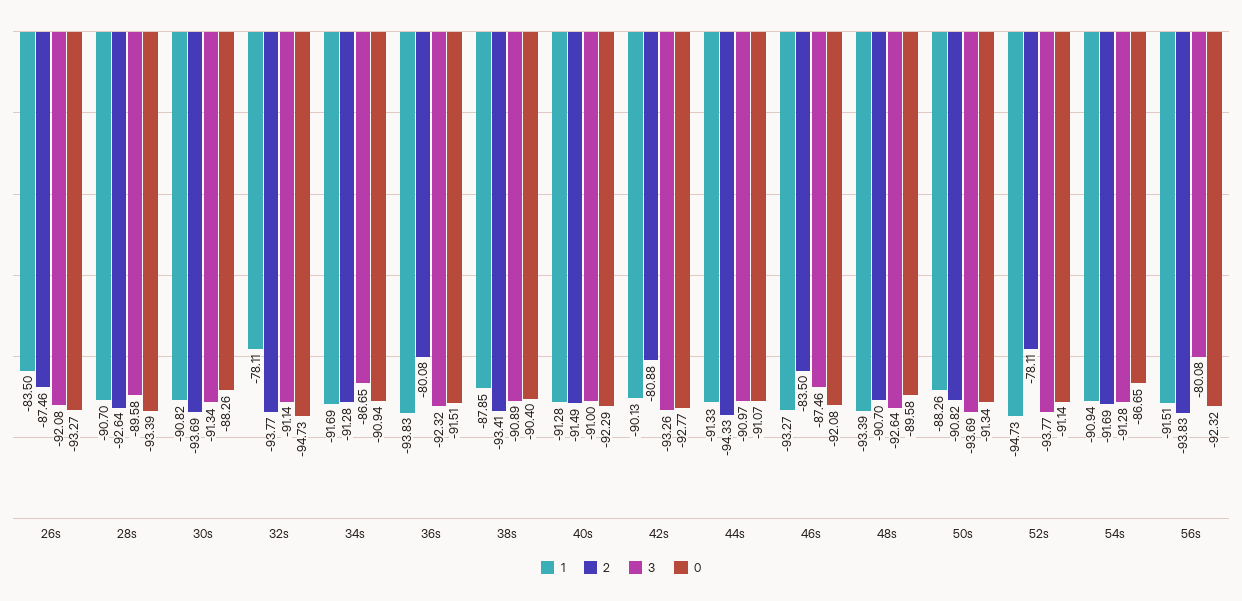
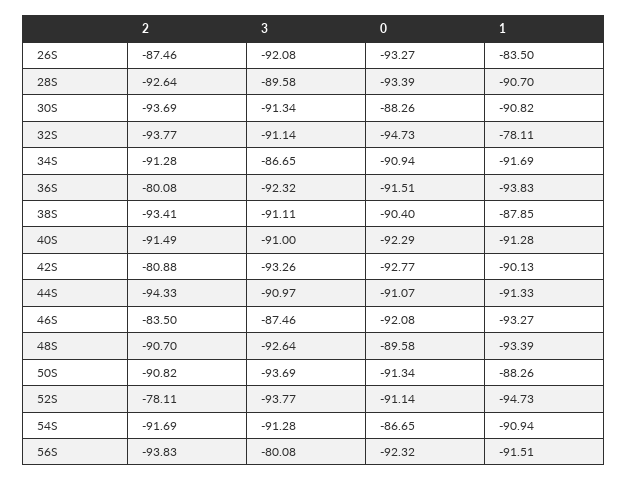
3, 38s: -90.89 -> -91.11

